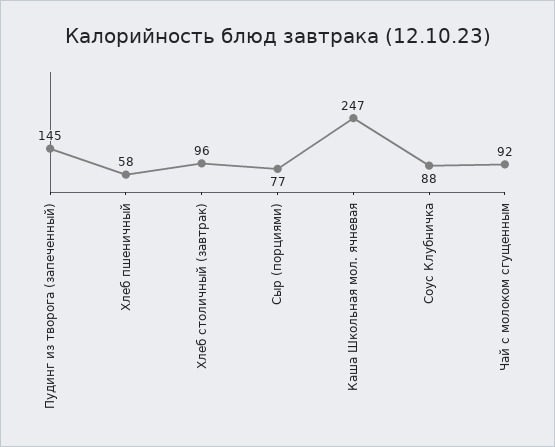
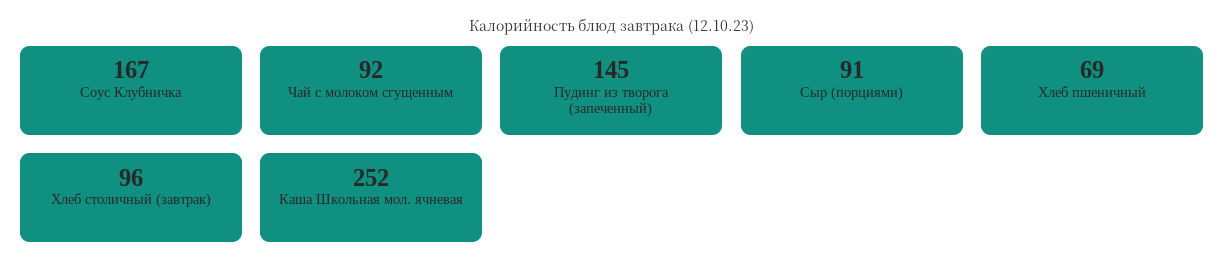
Хлеб пшеничный: 58 -> 69
Сыр (порциями): 77 -> 91
Каша Школьная мол. ячневая: 247 -> 252
Соус Клубничка: 88 -> 167

